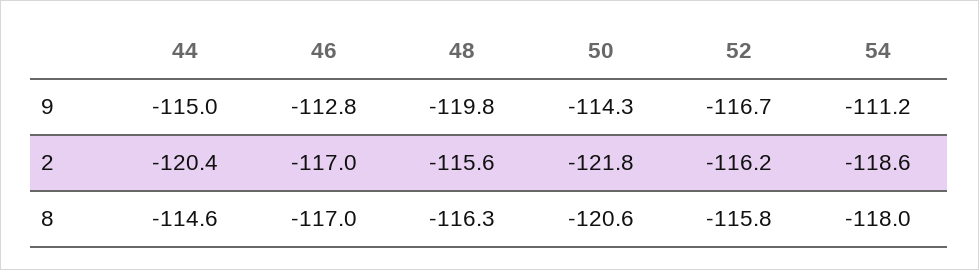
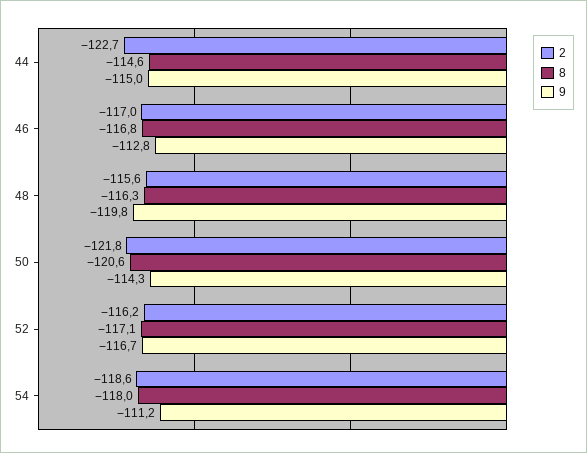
2, 44: -120.4 -> -122.7
8, 46: -117 -> -116.8
8, 52: -115.8 -> -117.1

